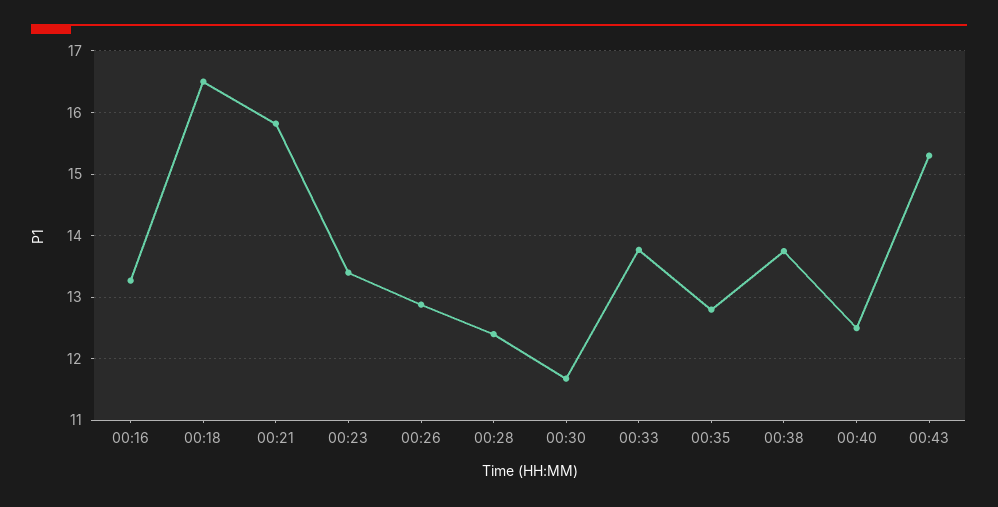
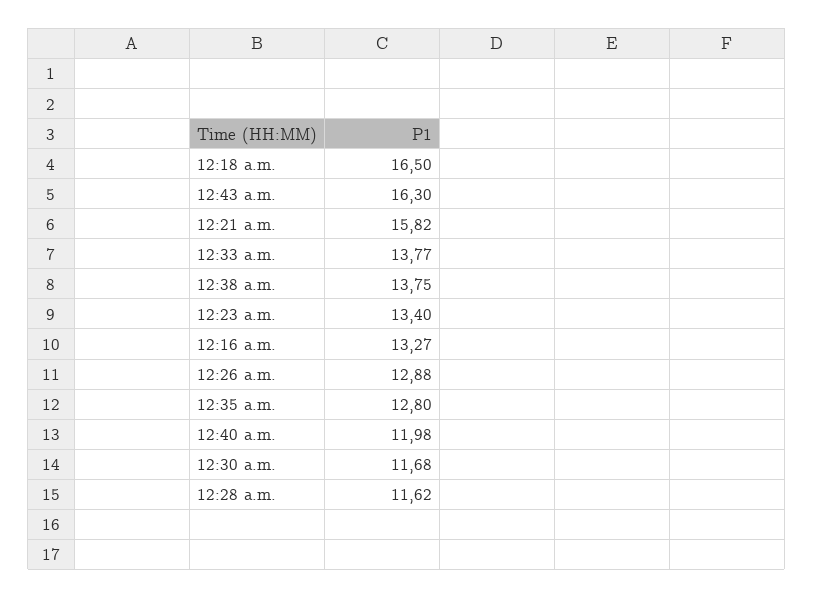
00:28: 12.4 -> 11.62
00:40: 12.5 -> 11.98
00:43: 15.3 -> 16.3

